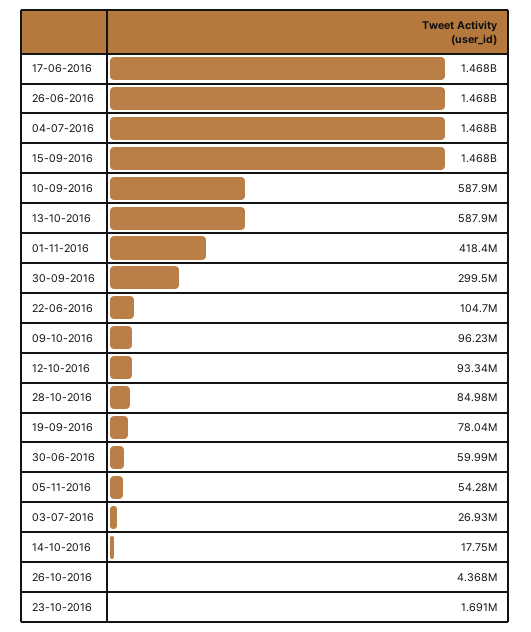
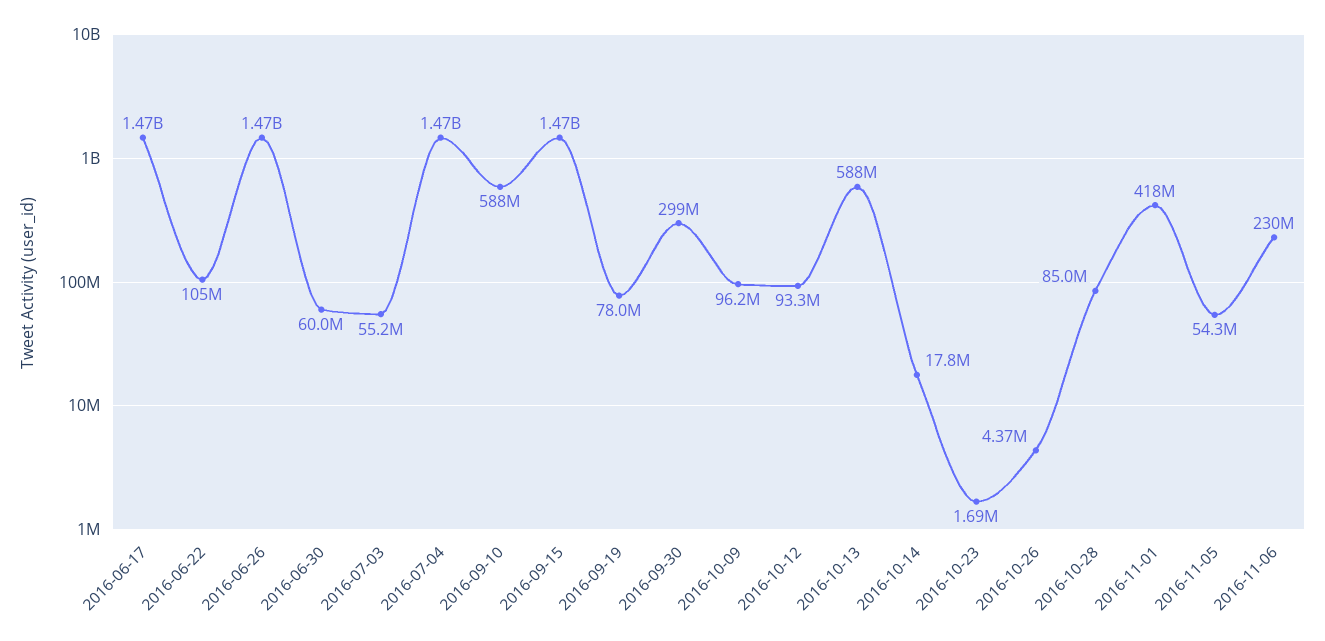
03-07-2016: 26930000 -> 55200000
2016-11-06: none -> 230000000

